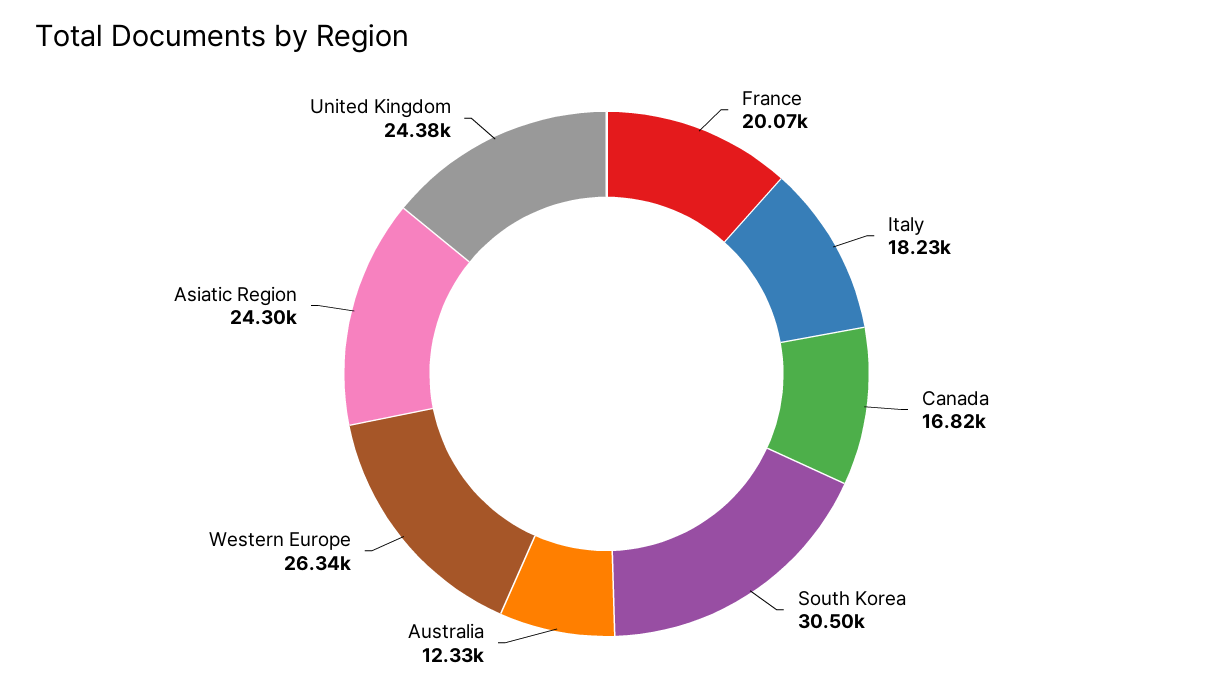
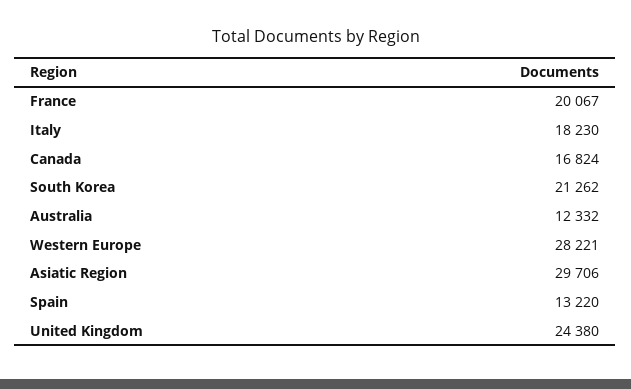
South Korea: 30500 -> 21262
Western Europe: 26340 -> 28221
Asiatic Region: 24300 -> 29706
Spain: none -> 13220

